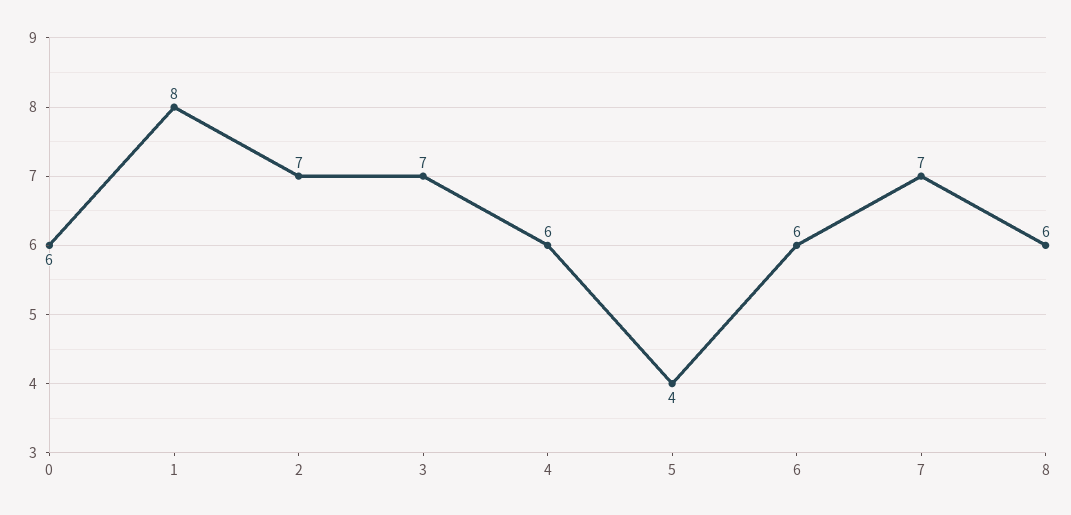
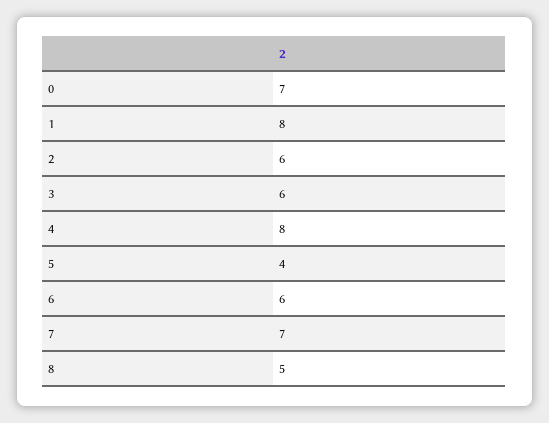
0: 6 -> 7
2: 7 -> 6
3: 7 -> 6
4: 6 -> 8
8: 6 -> 5

